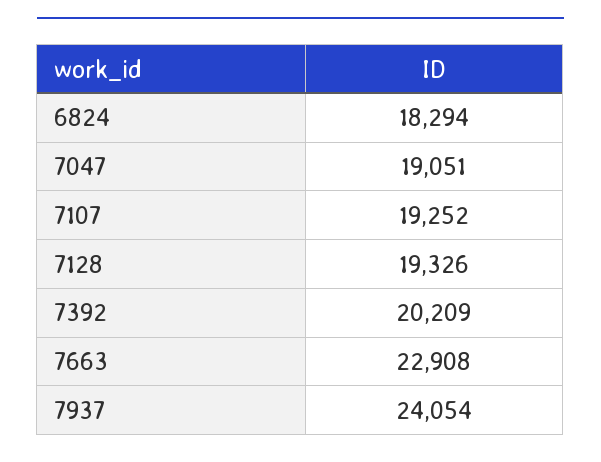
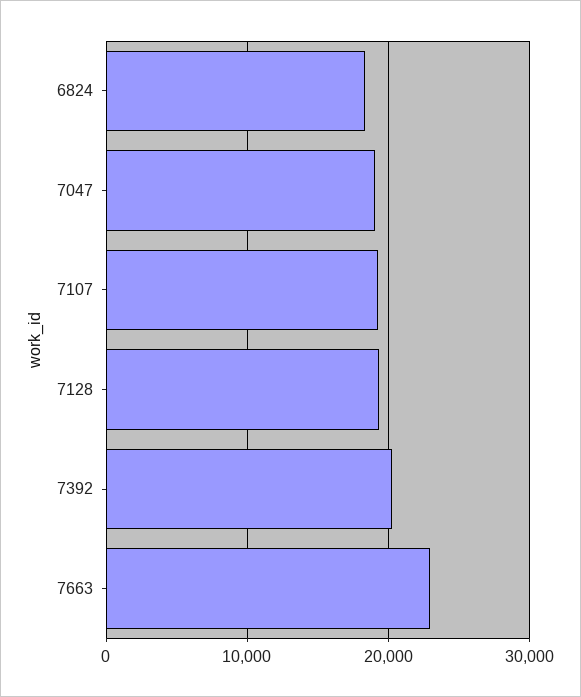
7937: 24054 -> none

